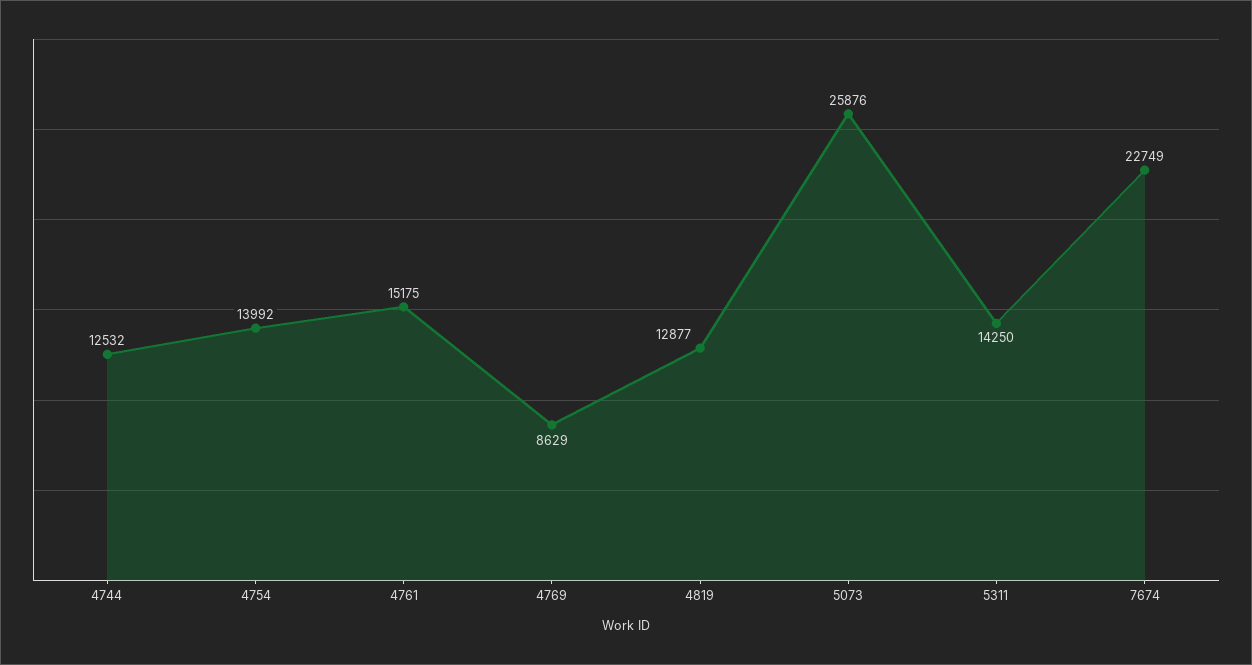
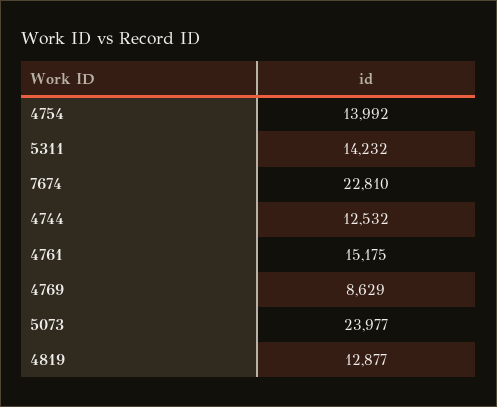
5073: 25876 -> 23977
5311: 14250 -> 14232
7674: 22749 -> 22810

